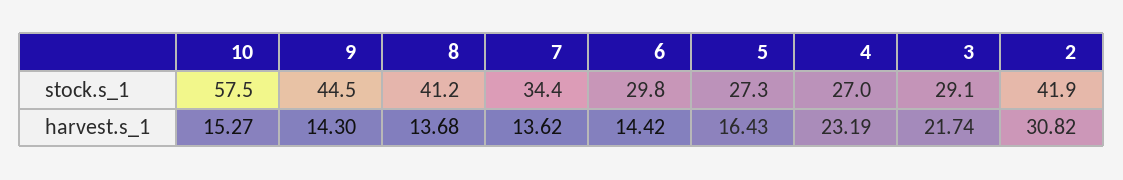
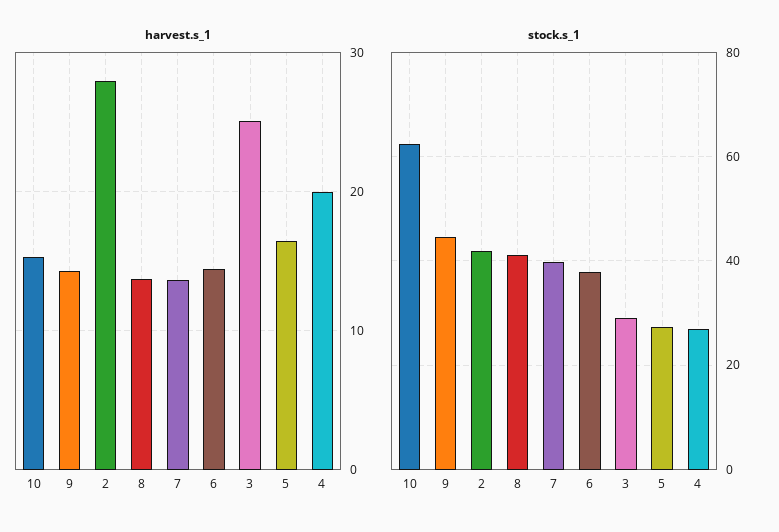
stock.s_1, 10: 57.5 -> 62
stock.s_1, 7: 34.4 -> 40
stock.s_1, 6: 29.8 -> 38
harvest.s_1, 4: 23.19 -> 20
harvest.s_1, 3: 21.74 -> 25
harvest.s_1, 2: 30.82 -> 28

